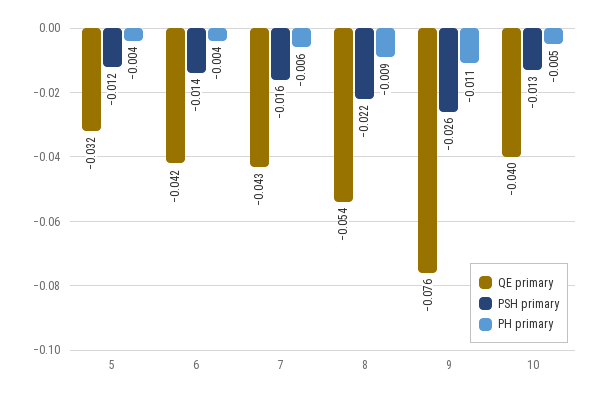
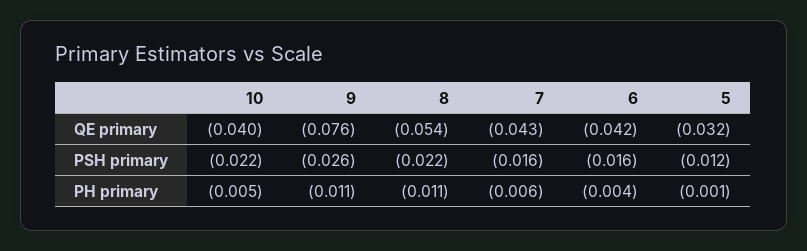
PH primary, 5: -0.004 -> -0.001
PSH primary, 6: -0.014 -> -0.016
PH primary, 8: -0.009 -> -0.011
PSH primary, 10: -0.013 -> -0.022

